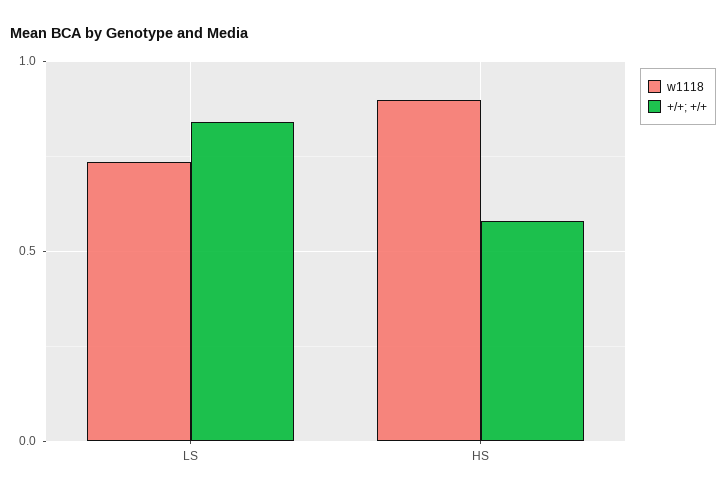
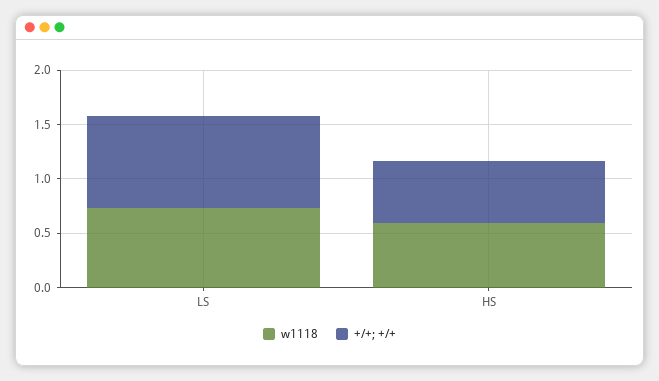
w1118, HS: 0.9 -> 0.6

